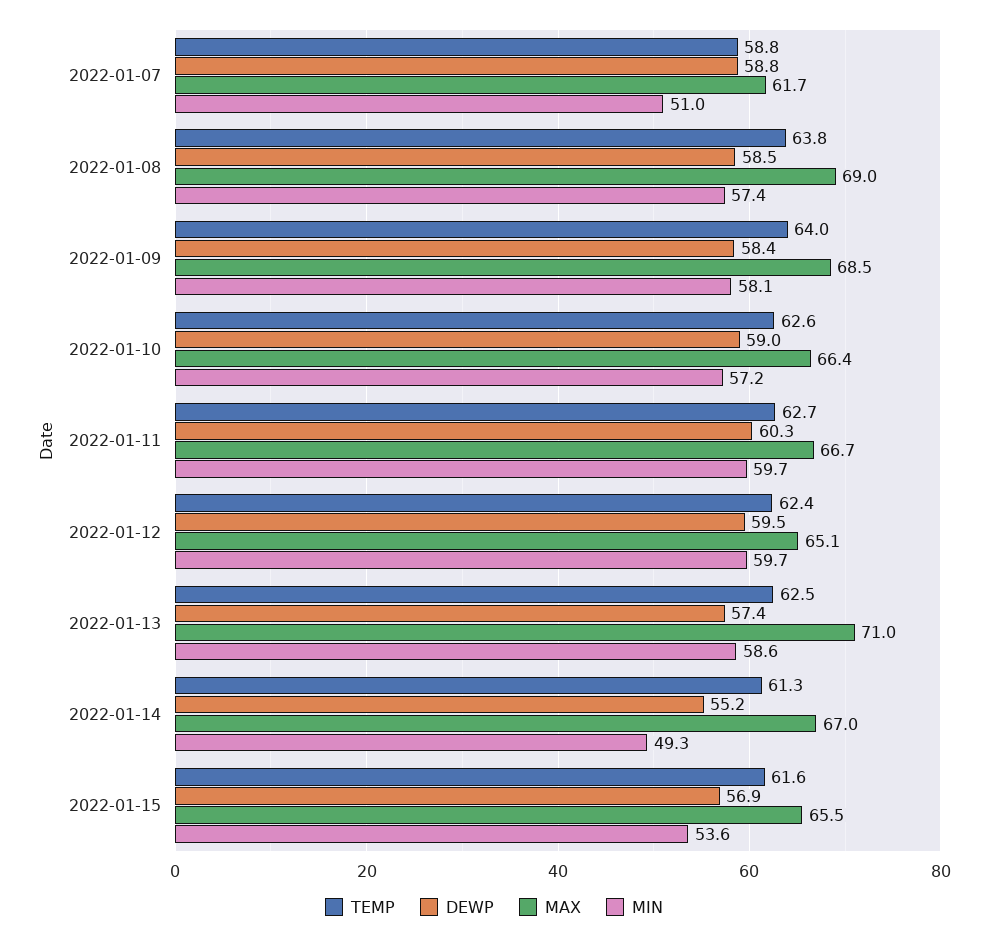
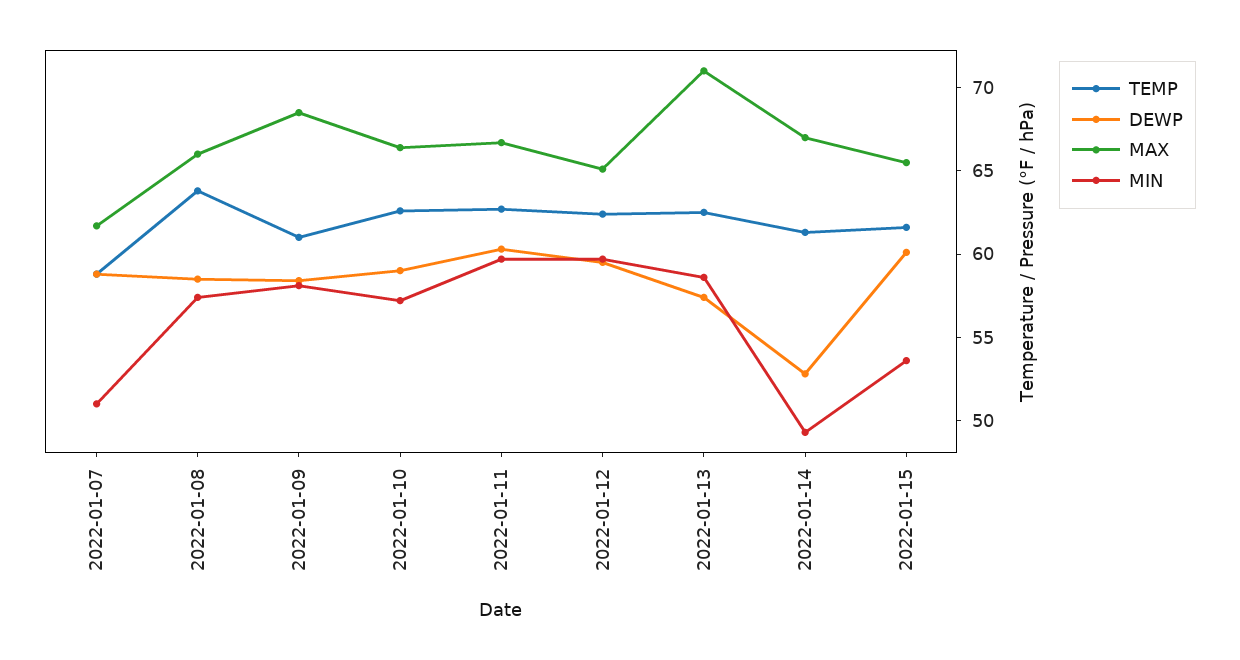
MAX, 2022-01-08: 69 -> 66
TEMP, 2022-01-09: 64 -> 61
DEWP, 2022-01-14: 55.2 -> 53
DEWP, 2022-01-15: 56.9 -> 60

